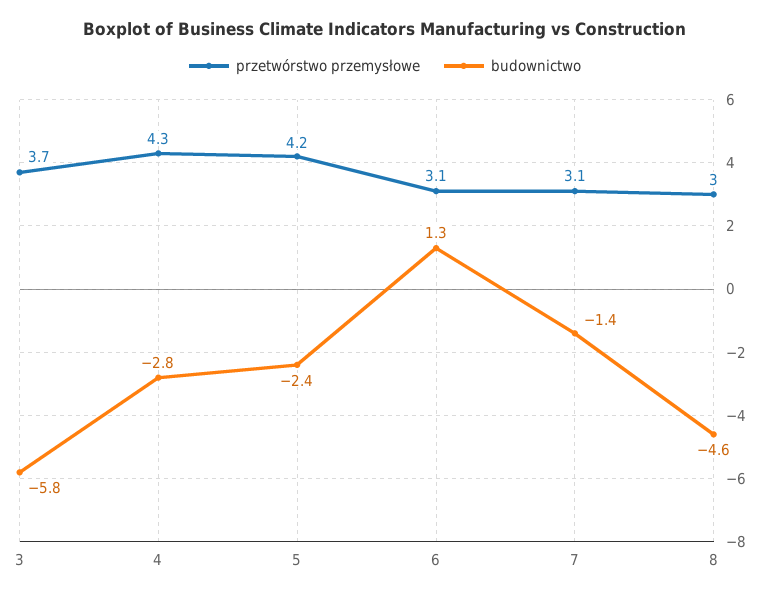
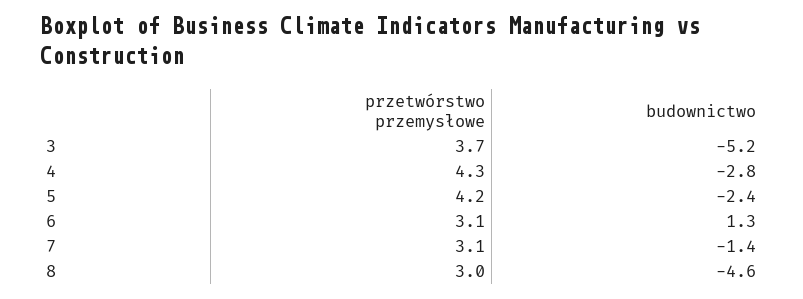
budownictwo, 3: -5.8 -> -5.2

